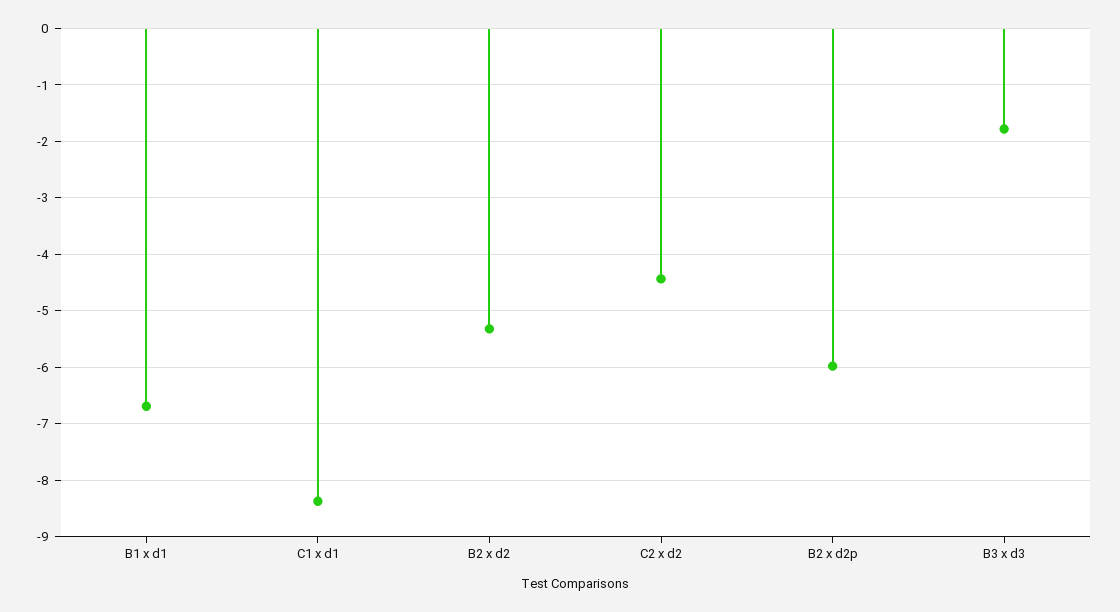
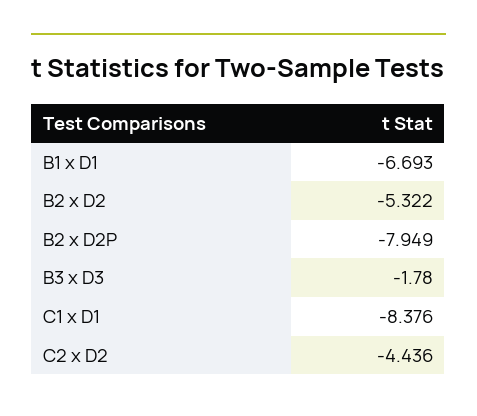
B2 x d2p: -6 -> -7.949

